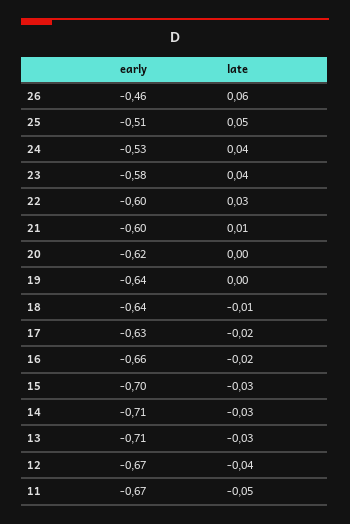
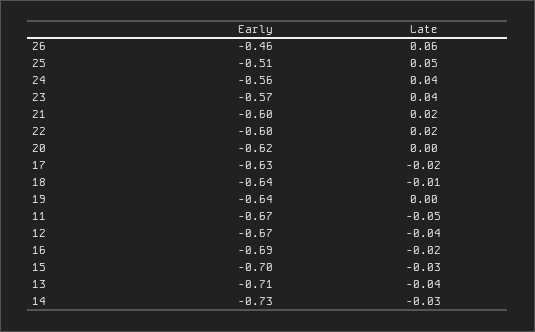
early, 24: -0.53 -> -0.56
early, 23: -0.58 -> -0.57
late, 22: 0.03 -> 0.02
late, 21: 0.01 -> 0.02
early, 16: -0.66 -> -0.69
early, 14: -0.71 -> -0.73
late, 13: -0.03 -> -0.04

